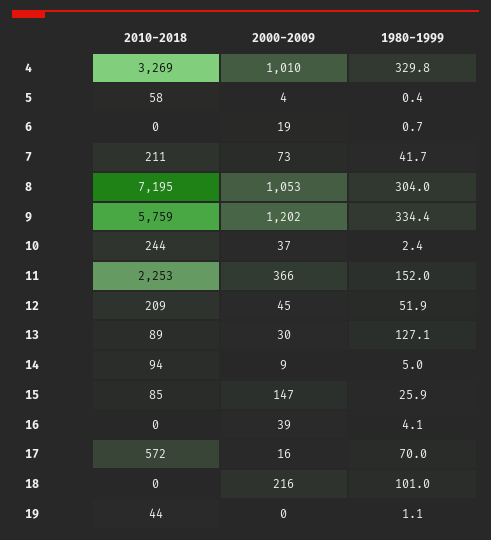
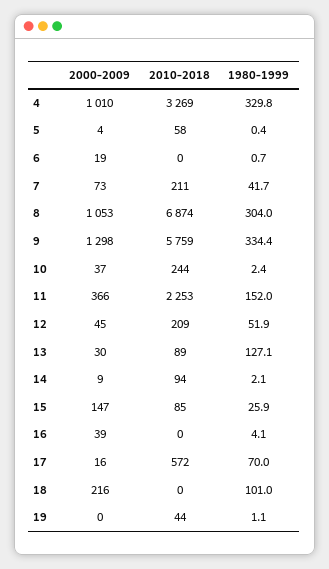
2010-2018, 8: 7195 -> 6874
2000-2009, 9: 1202 -> 1298
1980-1999, 14: 5 -> 2.1

